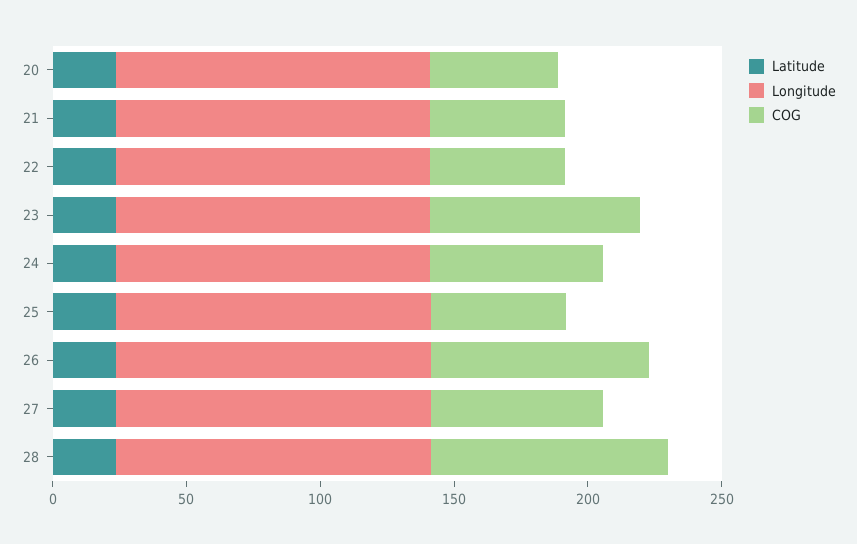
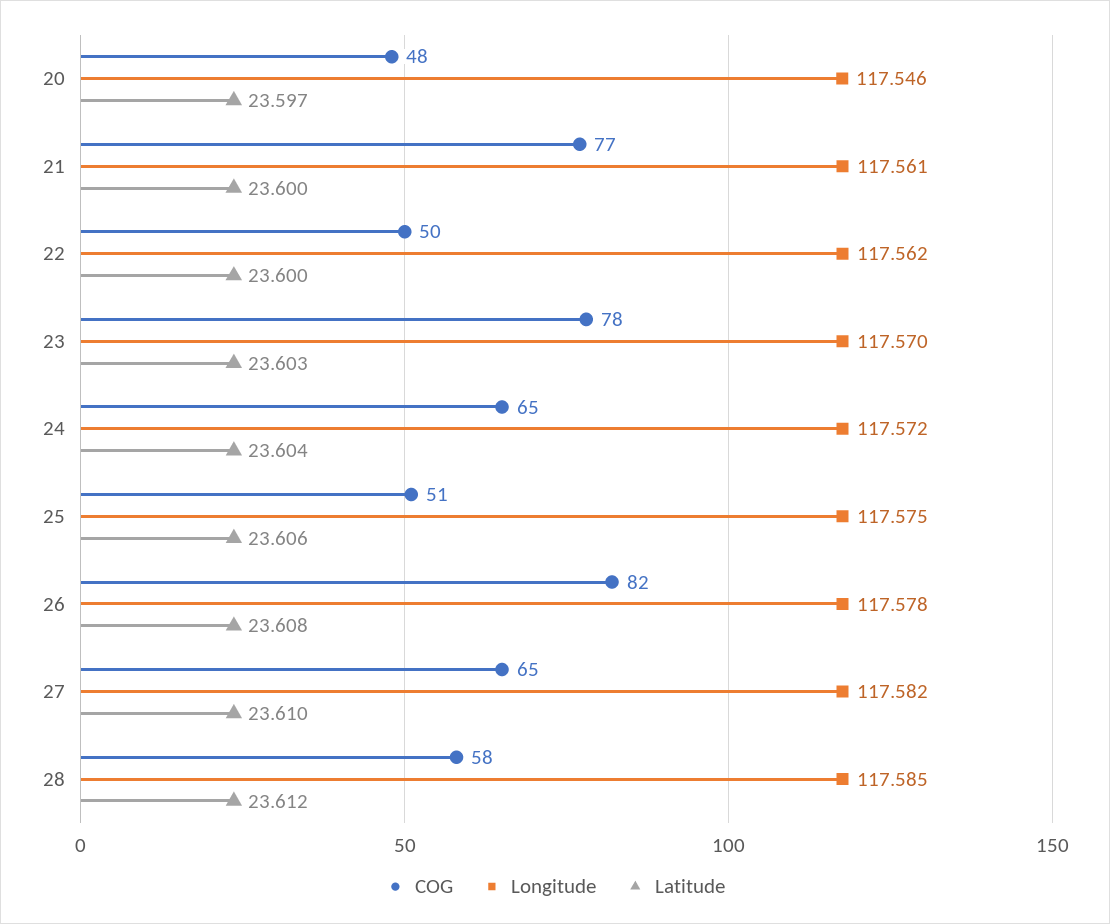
COG, 21: 50 -> 77
COG, 28: 90 -> 58

